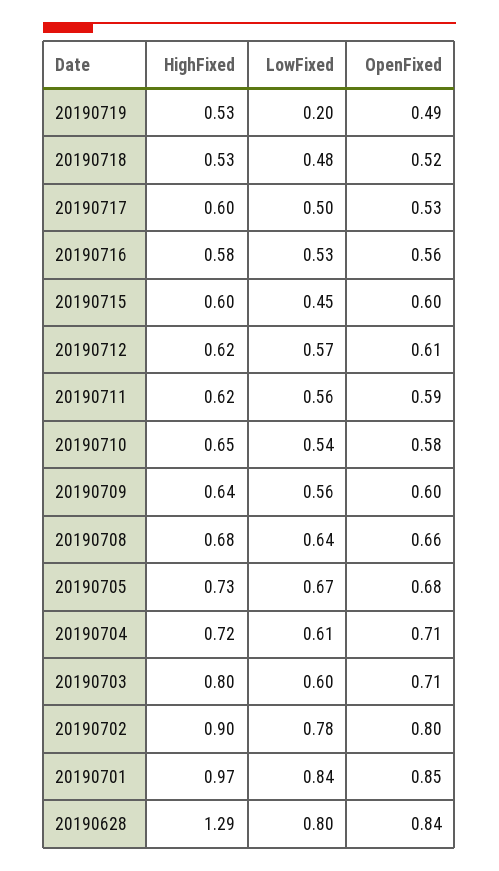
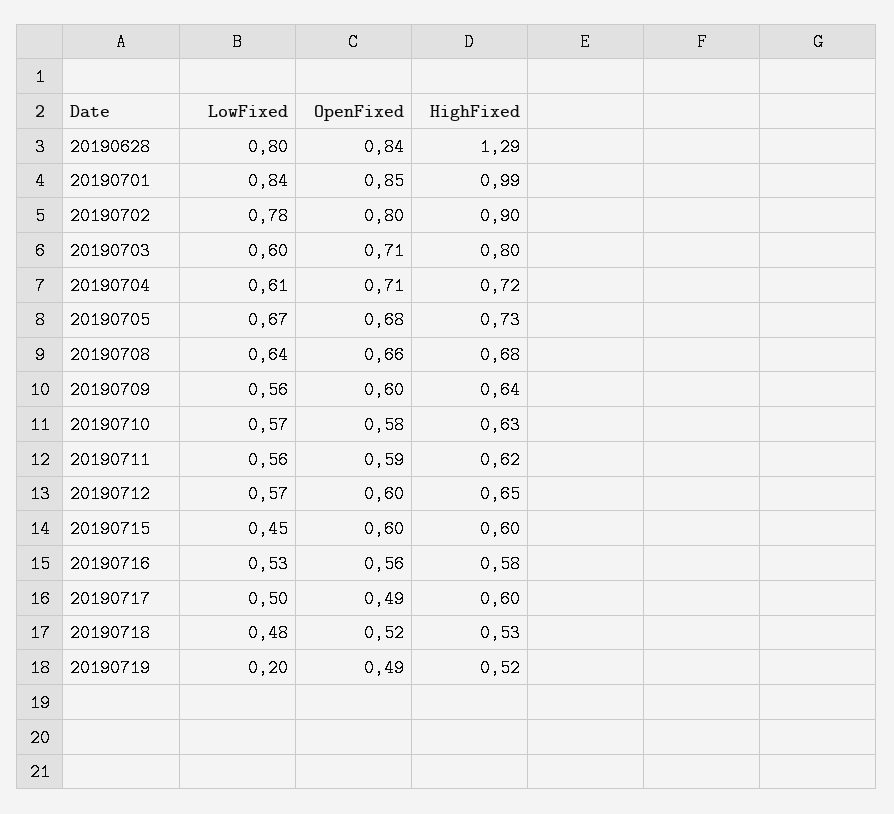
HighFixed, 20190719: 0.53 -> 0.52
OpenFixed, 20190717: 0.53 -> 0.49
HighFixed, 20190712: 0.62 -> 0.65
OpenFixed, 20190712: 0.61 -> 0.6
HighFixed, 20190710: 0.65 -> 0.63
LowFixed, 20190710: 0.54 -> 0.57
HighFixed, 20190701: 0.97 -> 0.99

